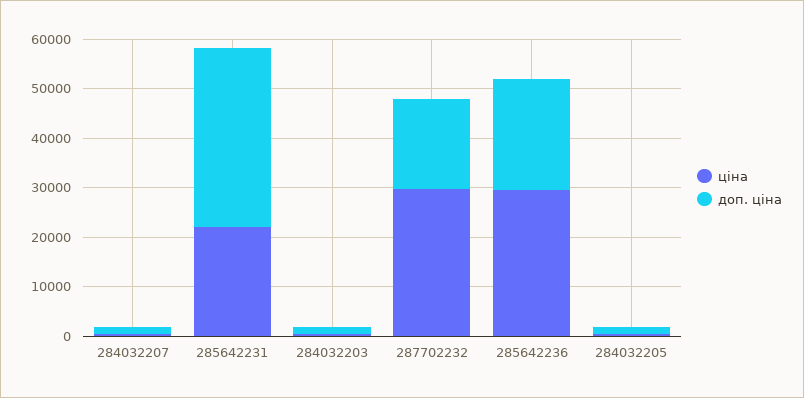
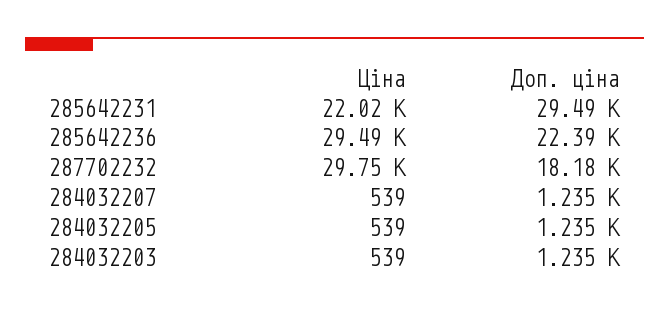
доп. ціна, 285642231: 36000 -> 29490

